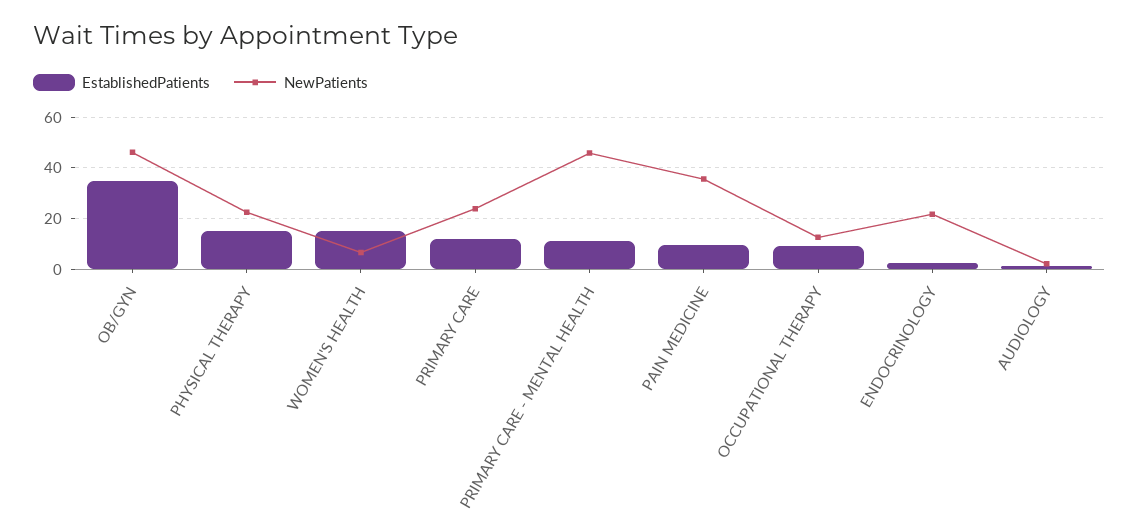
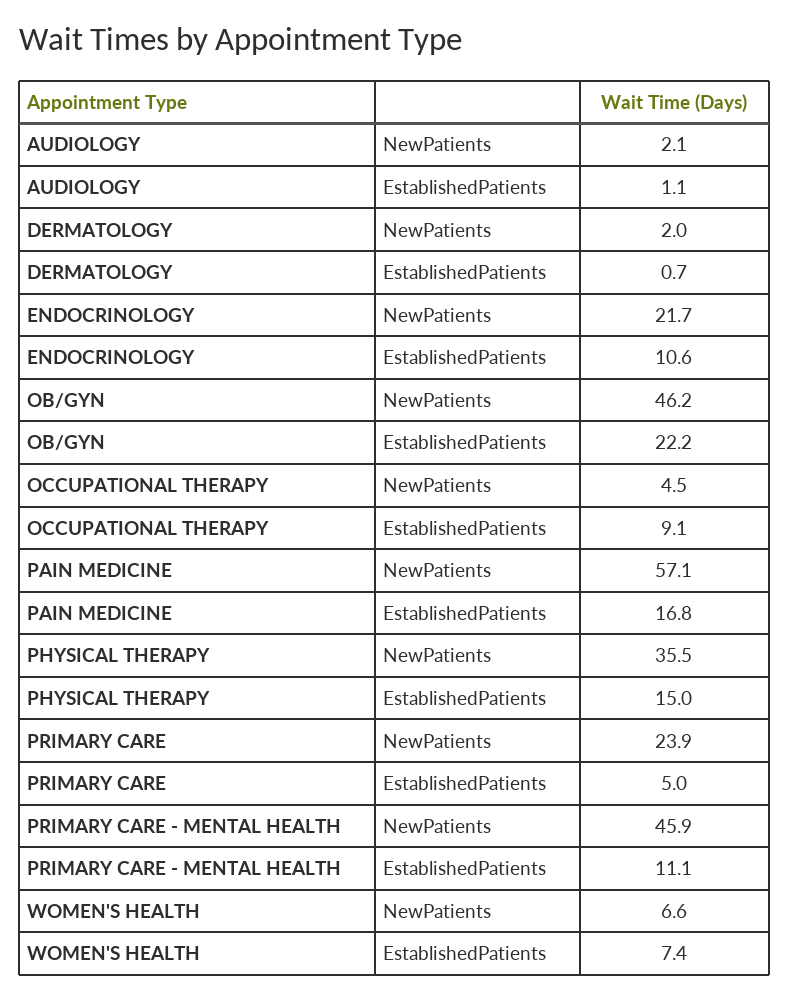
EstablishedPatients, OB/GYN: 35 -> 22.2
NewPatients, PHYSICAL THERAPY: 22.5 -> 35.5
EstablishedPatients, WOMEN'S HEALTH: 15 -> 7.4
EstablishedPatients, PRIMARY CARE: 12.5 -> 5
EstablishedPatients, PAIN MEDICINE: 10 -> 16.8
NewPatients, PAIN MEDICINE: 35 -> 57.1
NewPatients, OCCUPATIONAL THERAPY: 12.5 -> 4.5
EstablishedPatients, ENDOCRINOLOGY: 2.5 -> 10.6
NewPatients, DERMATOLOGY: none -> 2
EstablishedPatients, DERMATOLOGY: none -> 0.7

